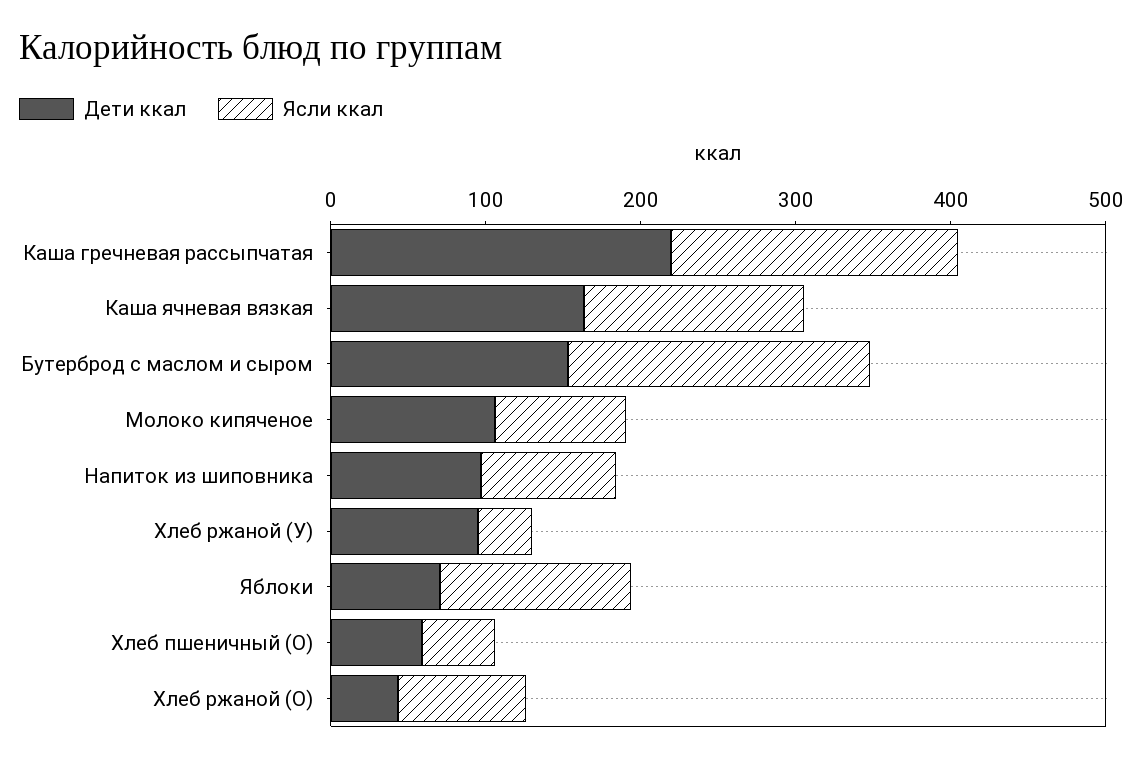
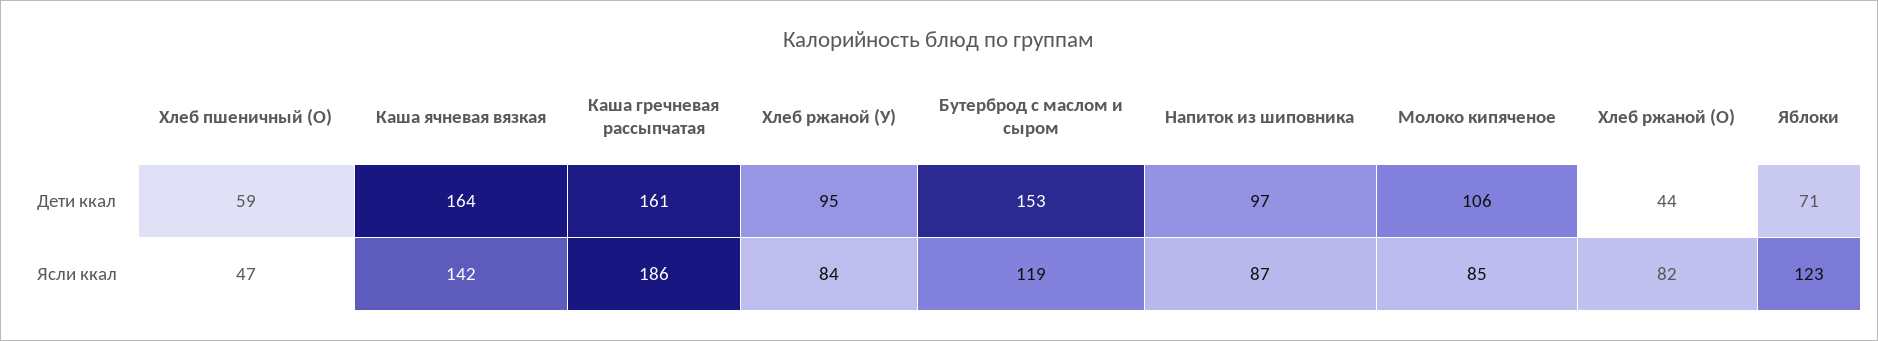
Дети ккал, Каша гречневая рассыпчатая: 220 -> 161
Ясли ккал, Бутерброд с маслом и сыром: 200 -> 119
Ясли ккал, Хлеб ржаной (У): 40 -> 84

